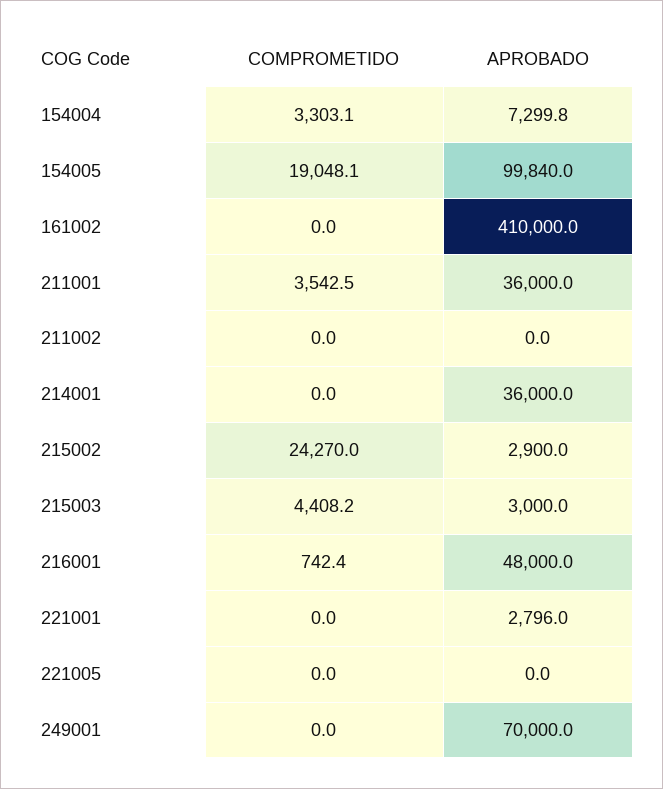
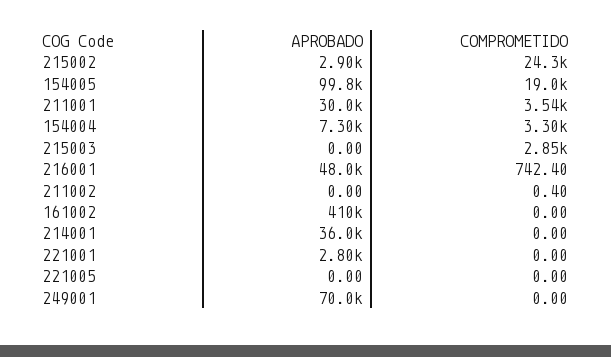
APROBADO, 211001: 36000 -> 30000
COMPROMETIDO, 211002: 0 -> 0.4
COMPROMETIDO, 215003: 4408.2 -> 2850
APROBADO, 215003: 3000 -> 0

